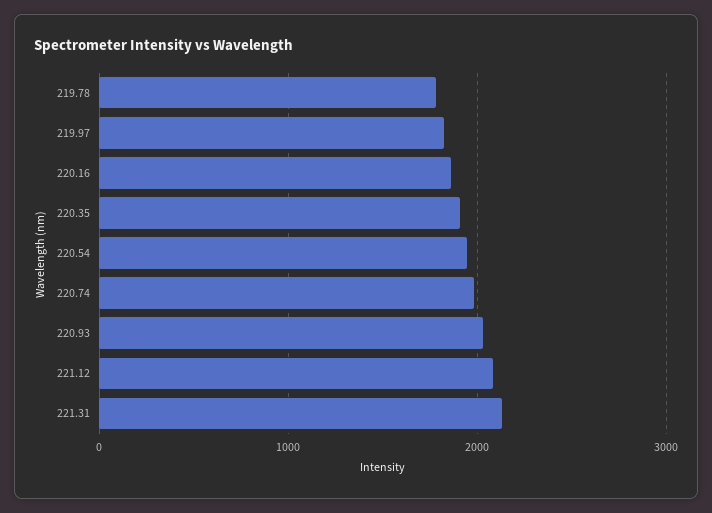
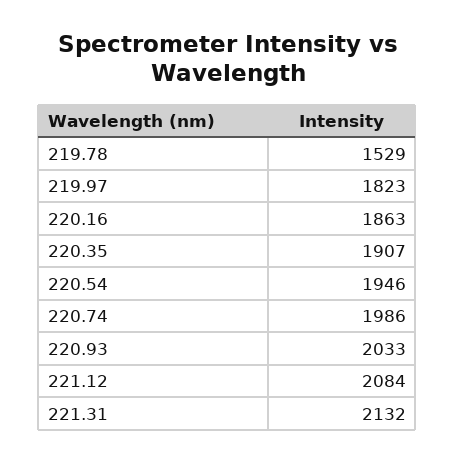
219.78: 1800 -> 1529

